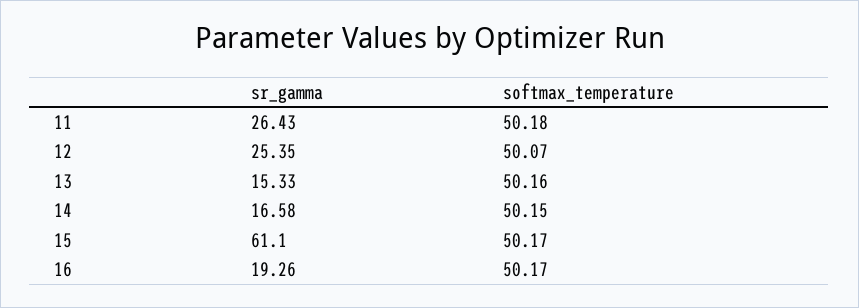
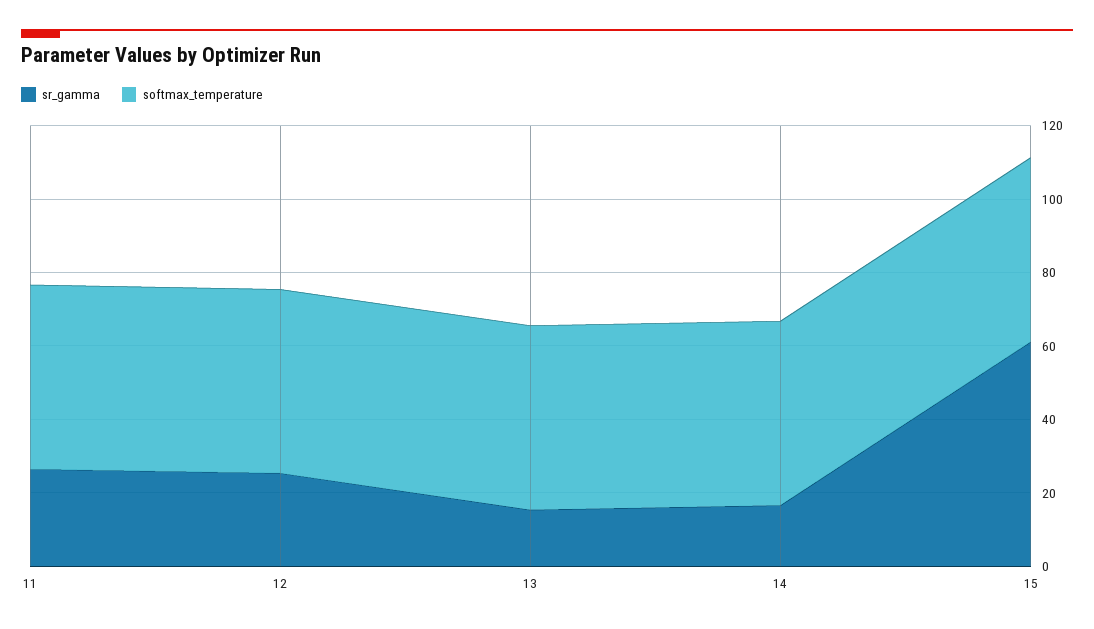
sr_gamma, 16: 19.26 -> none
softmax_temperature, 16: 50.17 -> none

